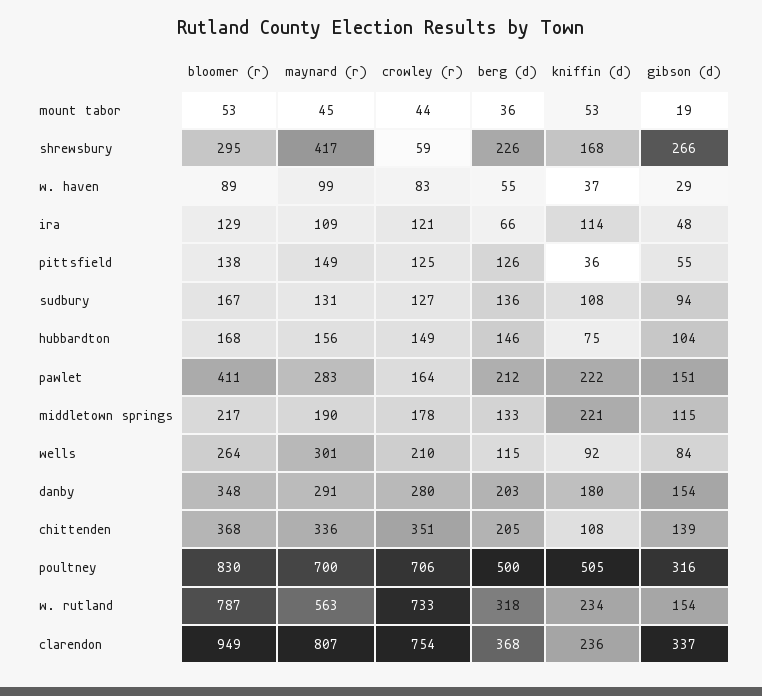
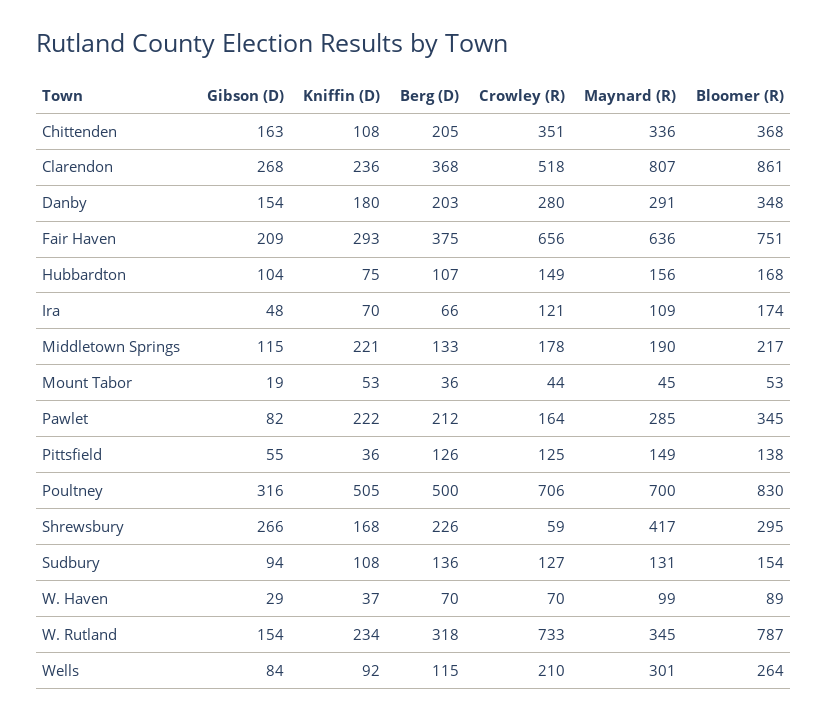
crowley (r), w. haven: 83 -> 70
berg (d), w. haven: 55 -> 70
bloomer (r), ira: 129 -> 174
kniffin (d), ira: 114 -> 70
bloomer (r), sudbury: 167 -> 154
berg (d), hubbardton: 146 -> 107
bloomer (r), pawlet: 411 -> 345
maynard (r), pawlet: 283 -> 285
gibson (d), pawlet: 151 -> 82
gibson (d), chittenden: 139 -> 163
maynard (r), w. rutland: 563 -> 345
bloomer (r), clarendon: 949 -> 861
crowley (r), clarendon: 754 -> 518
gibson (d), clarendon: 337 -> 268
gibson (d), Fair Haven: none -> 209
kniffin (d), Fair Haven: none -> 293
berg (d), Fair Haven: none -> 375
crowley (r), Fair Haven: none -> 656
maynard (r), Fair Haven: none -> 636
bloomer (r), Fair Haven: none -> 751

